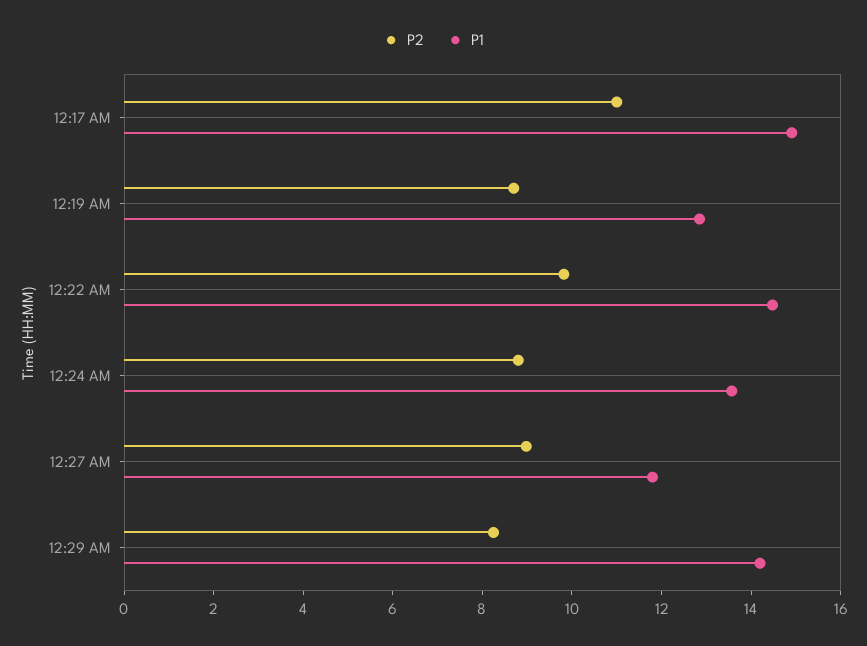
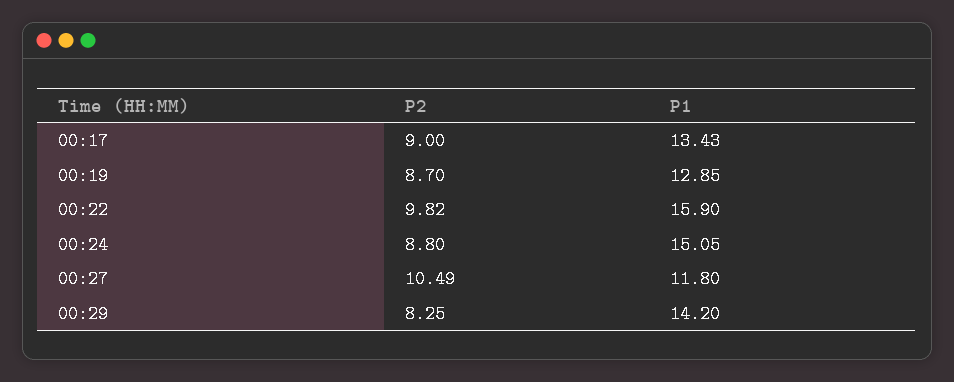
P2, 12:17 AM: 11 -> 9
P1, 12:17 AM: 15 -> 13.43
P1, 12:22 AM: 14.5 -> 15.9
P1, 12:24 AM: 13.5 -> 15.05
P2, 12:27 AM: 9 -> 10.49

